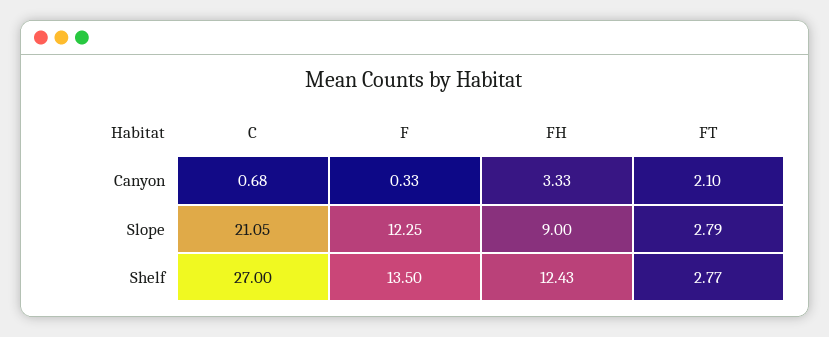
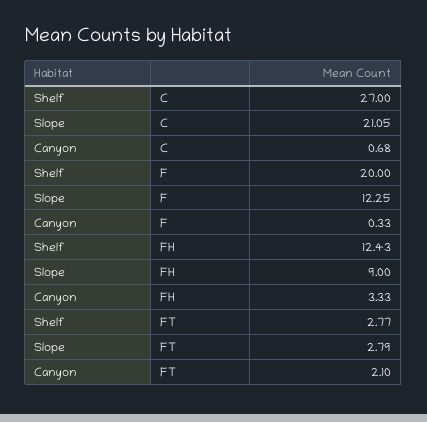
F, Shelf: 13.5 -> 20

